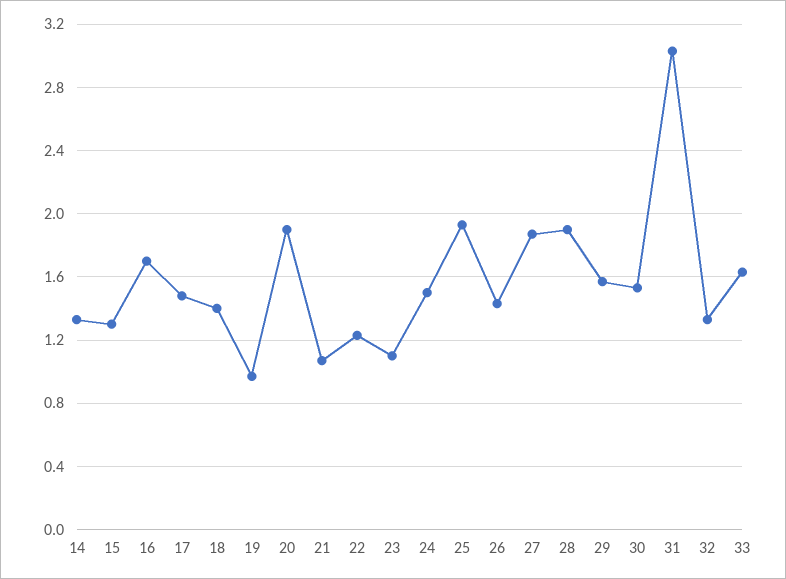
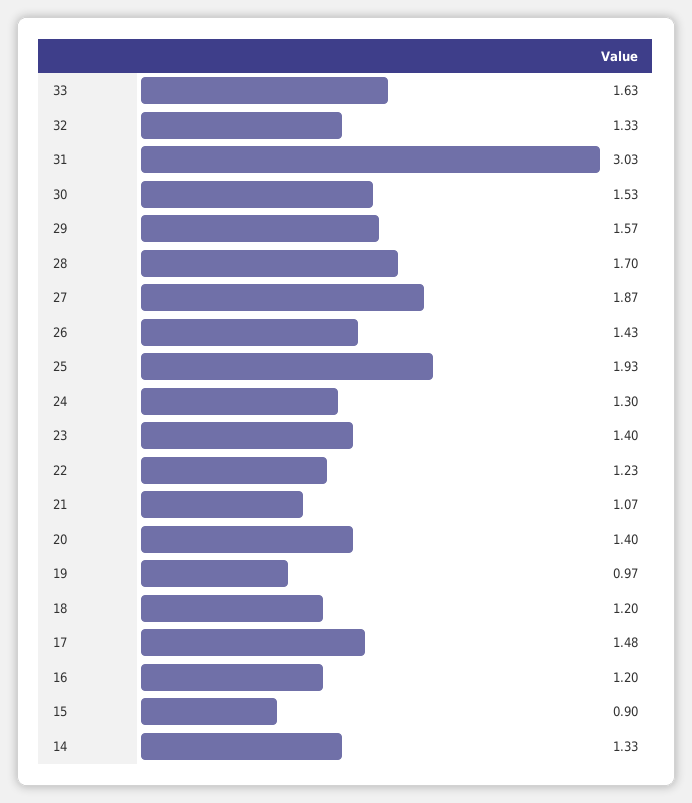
15: 1.3 -> 0.9
16: 1.7 -> 1.2
18: 1.4 -> 1.2
20: 1.9 -> 1.4
23: 1.1 -> 1.4
24: 1.5 -> 1.3
28: 1.9 -> 1.7

